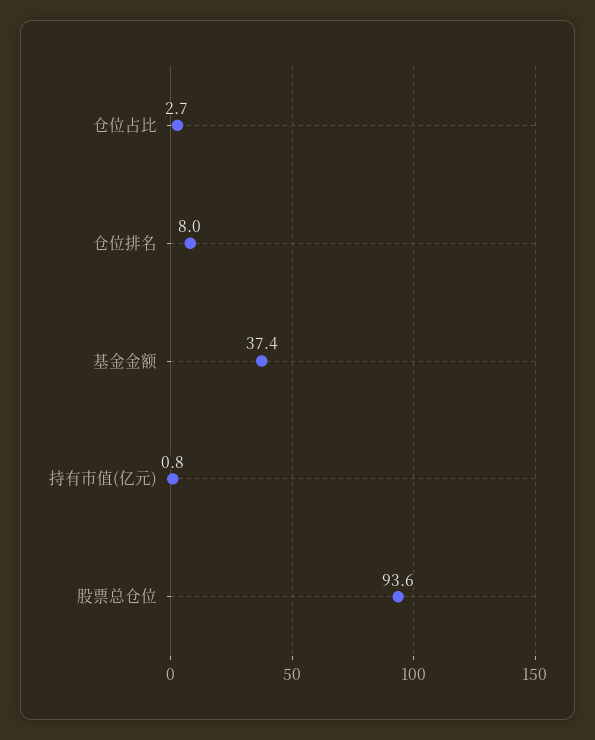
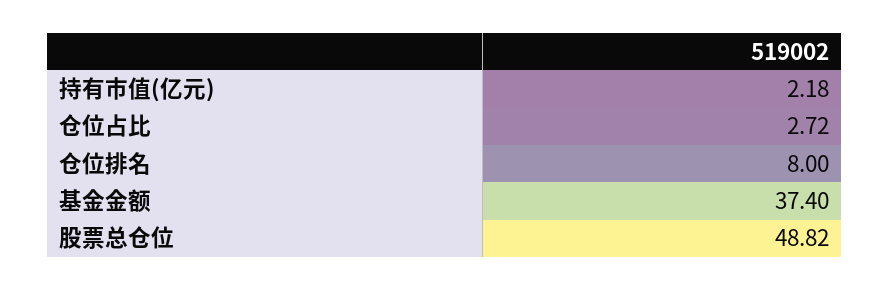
持有市值(亿元): 0.8 -> 2.18
股票总仓位: 93.6 -> 48.82

